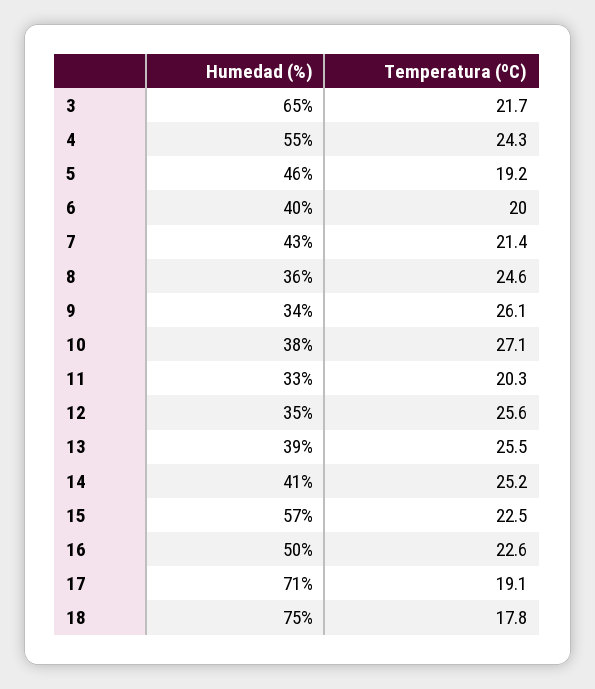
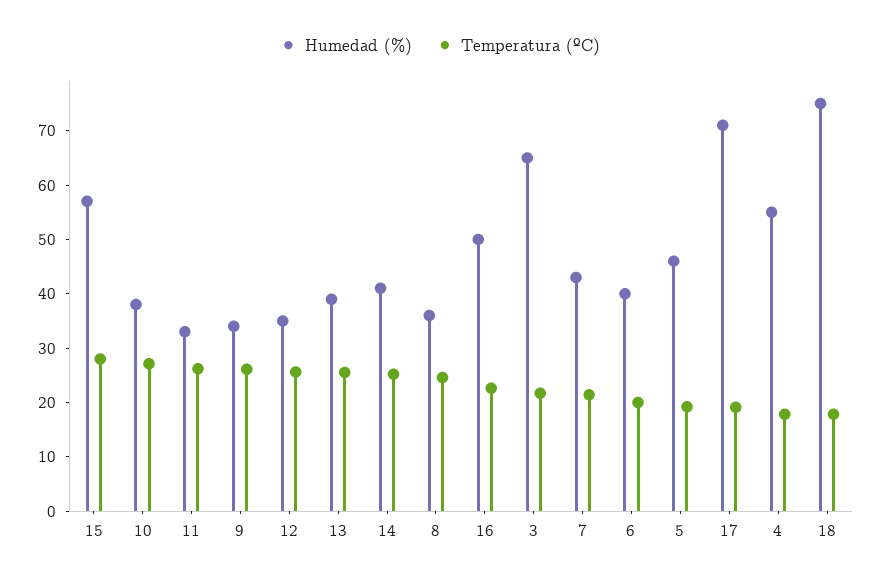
Temperatura (ºC), 4: 24.3 -> 18
Temperatura (ºC), 11: 20.3 -> 26
Temperatura (ºC), 15: 22.5 -> 28

